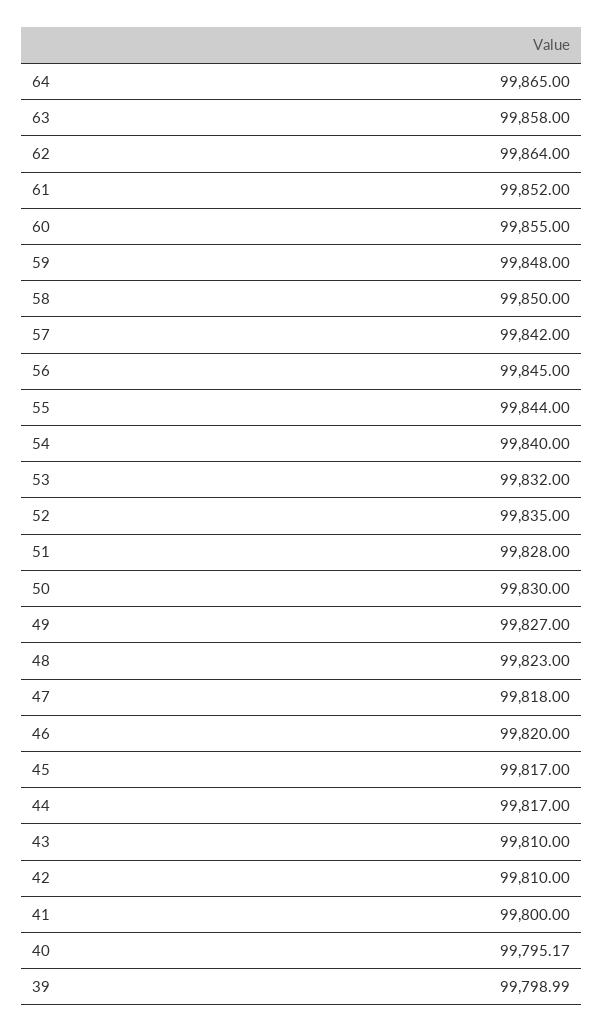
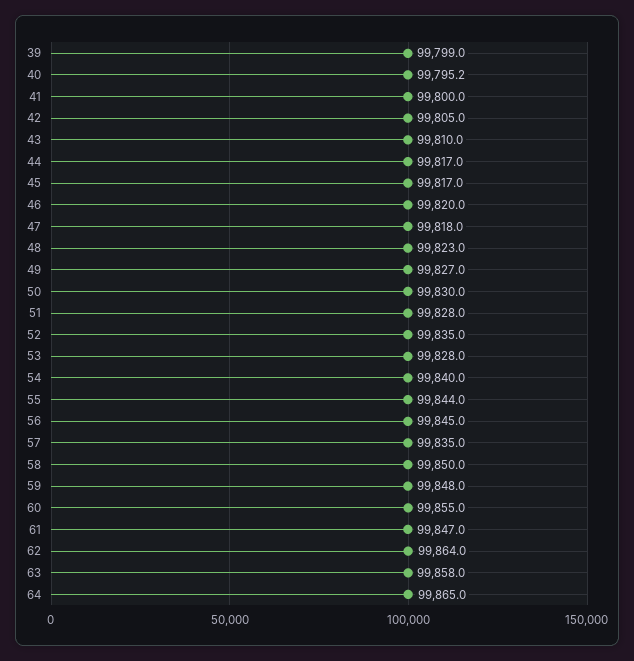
61: 99852 -> 99847
57: 99842 -> 99835
53: 99832 -> 99828
42: 99810 -> 99805

